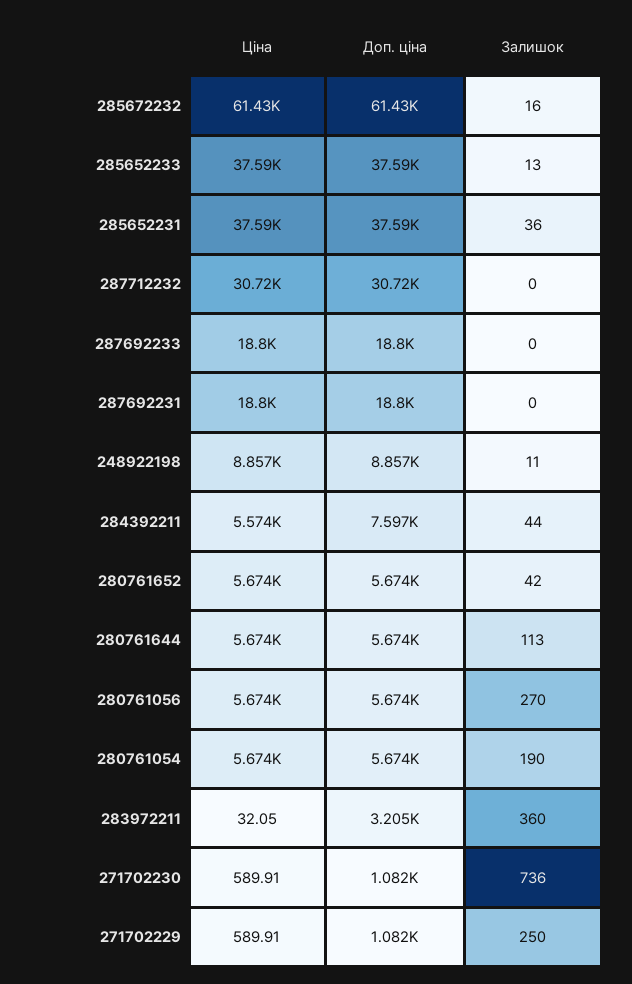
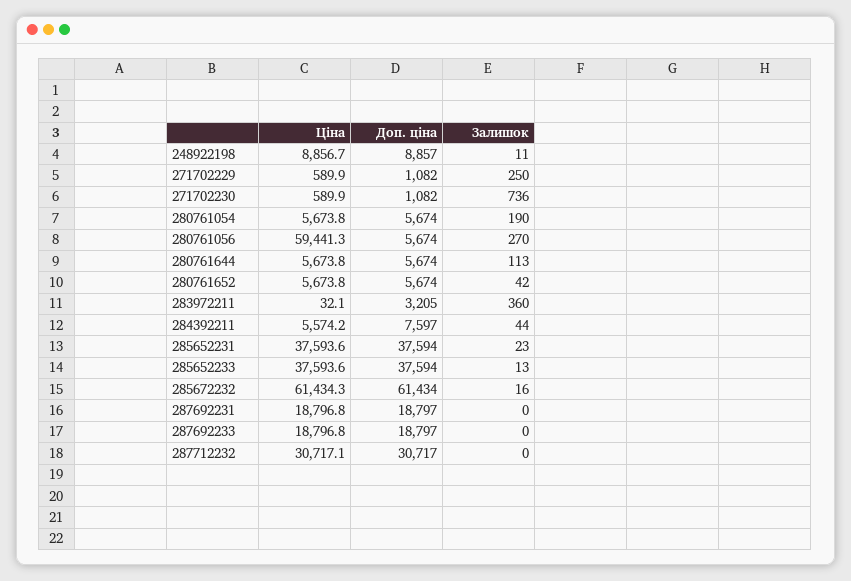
Залишок, 285652231: 36 -> 23
Ціна, 280761056: 5674 -> 59441.3

